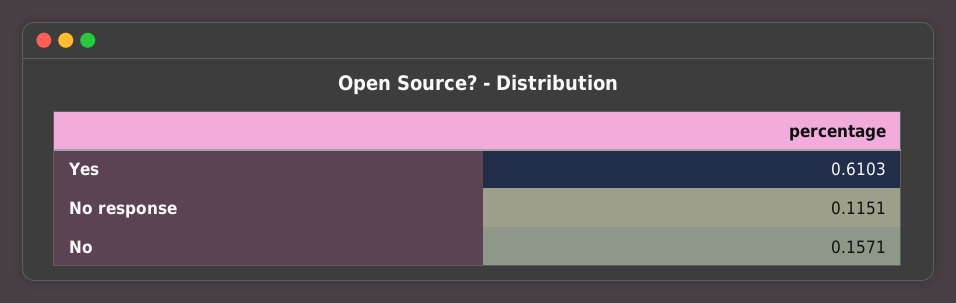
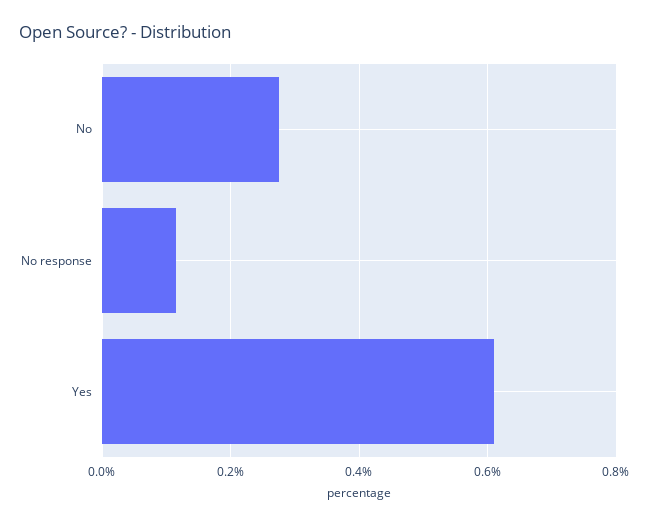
No: 0.1571 -> 0.28

